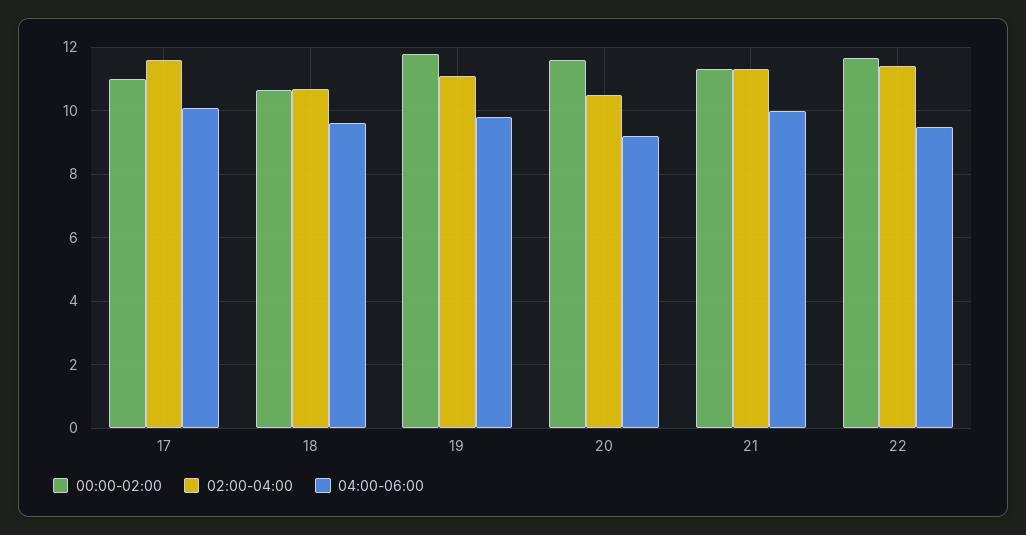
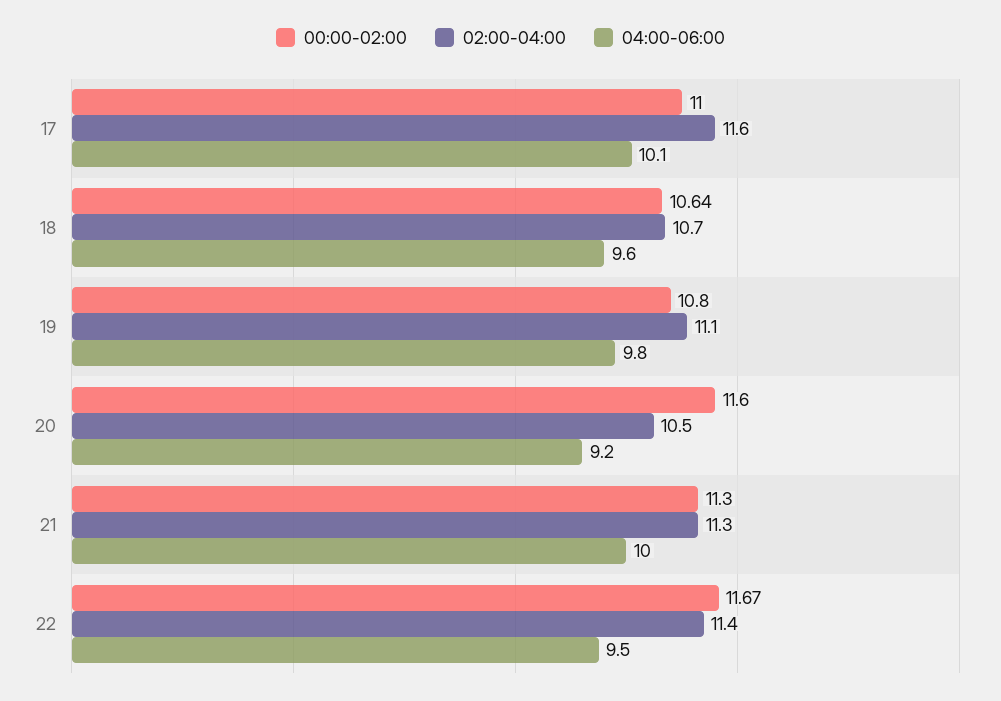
00:00-02:00, 19: 11.8 -> 10.8

